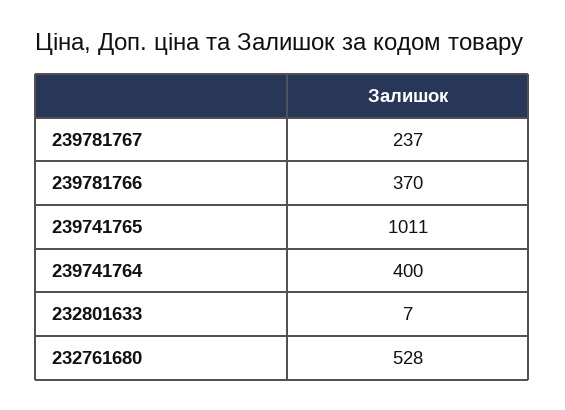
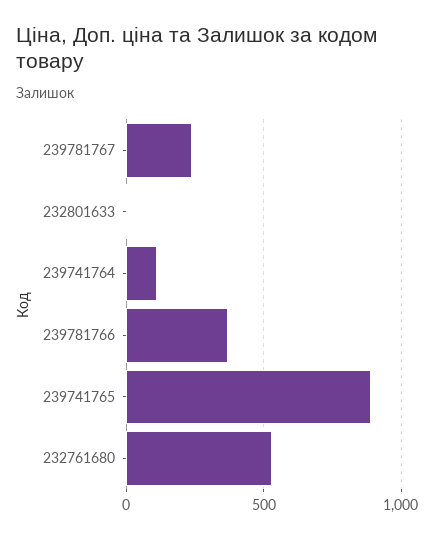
239741765: 1011 -> 900
239741764: 400 -> 100

